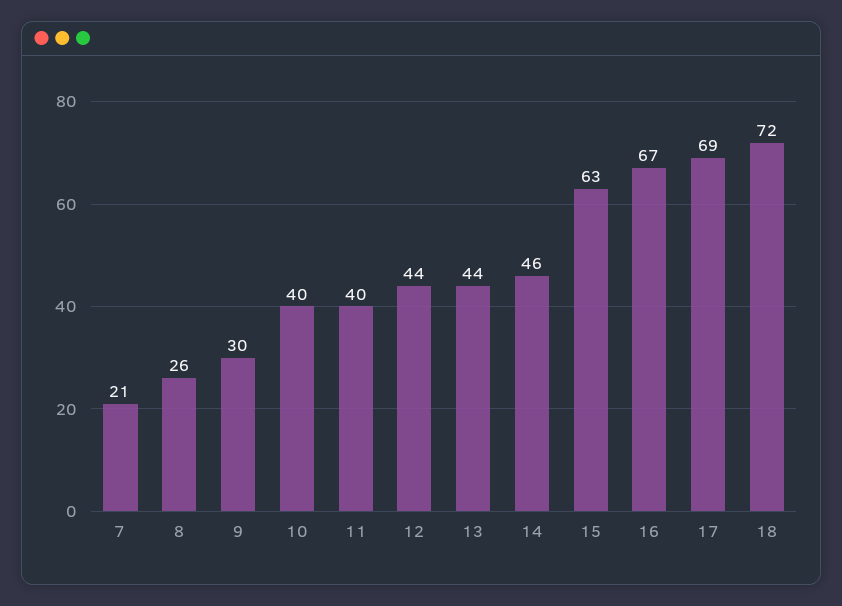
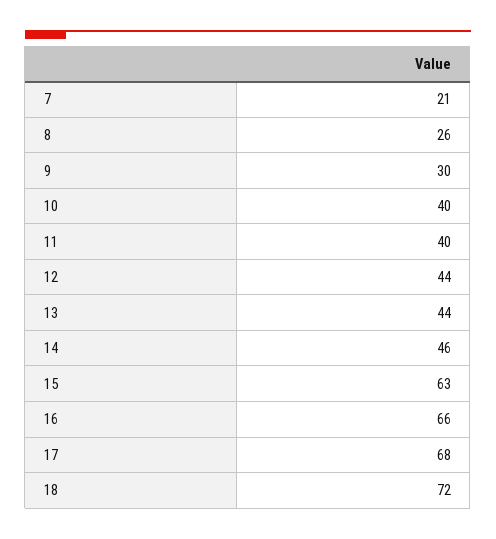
16: 67 -> 66
17: 69 -> 68

